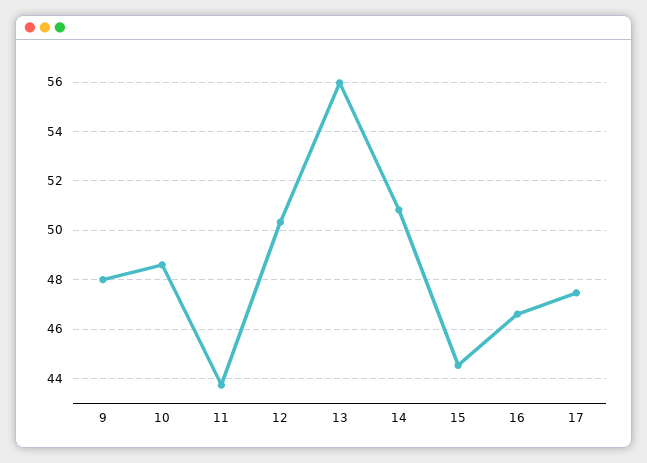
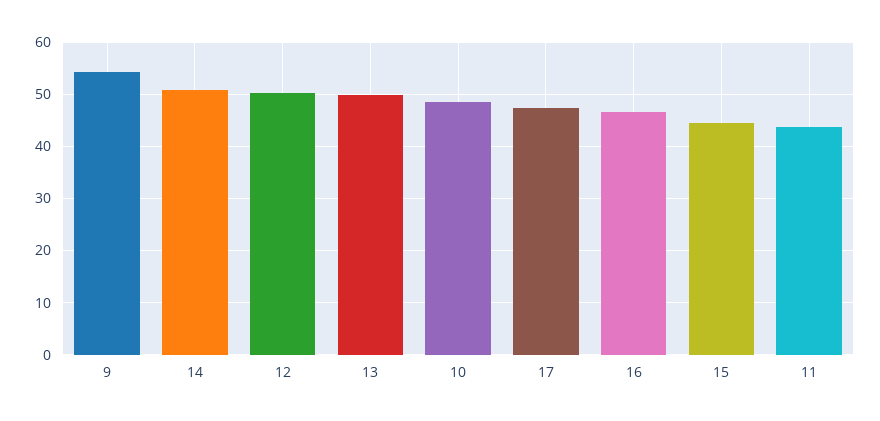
9: 48 -> 54
13: 56 -> 50

